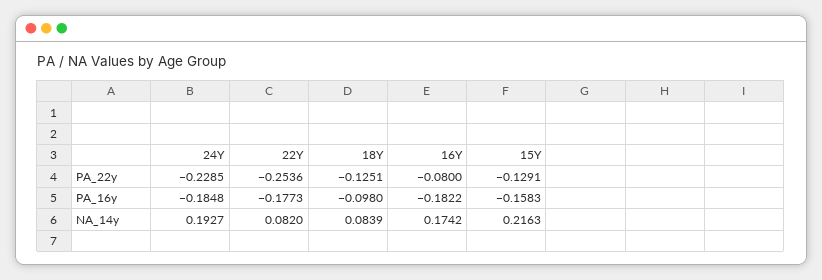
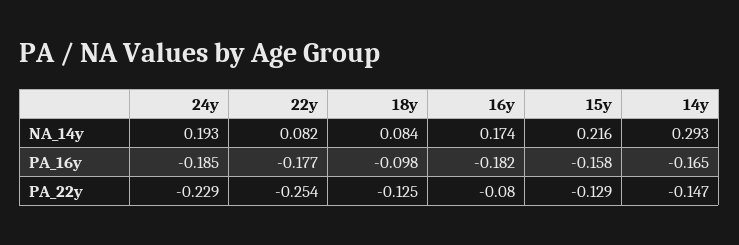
14y, NA_14y: none -> 0.293
14y, PA_16y: none -> -0.165
14y, PA_22y: none -> -0.147

